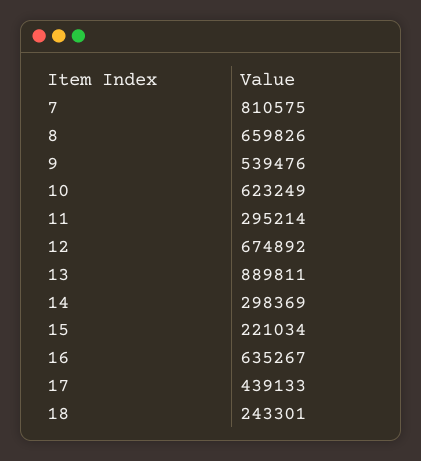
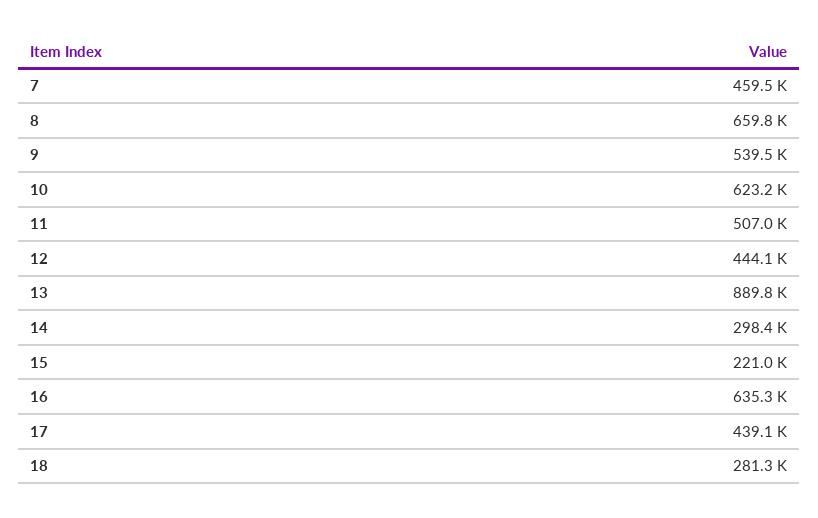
7: 810575 -> 459500
11: 295214 -> 507000
12: 674892 -> 444100
18: 243301 -> 281300

